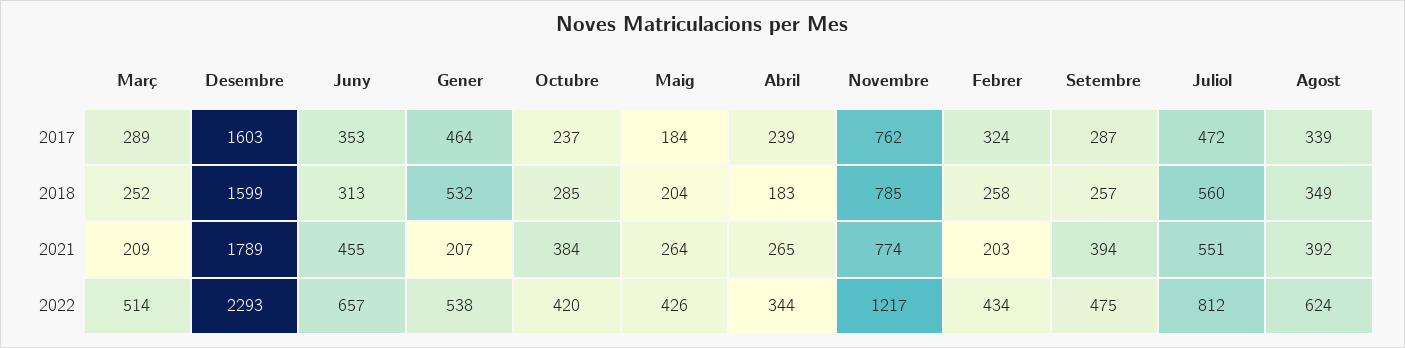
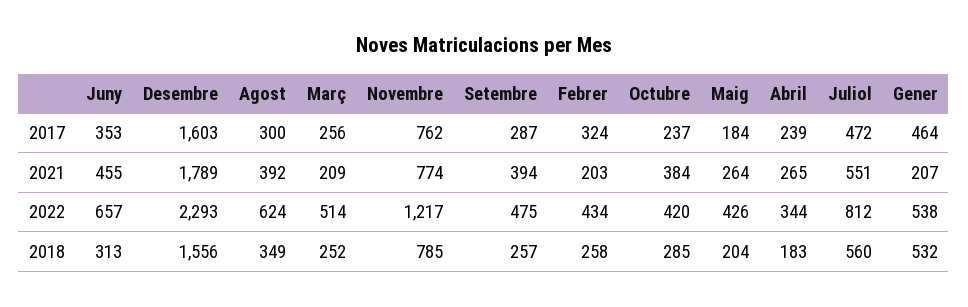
Març, 2017: 289 -> 256
Agost, 2017: 339 -> 300
Desembre, 2018: 1599 -> 1556

